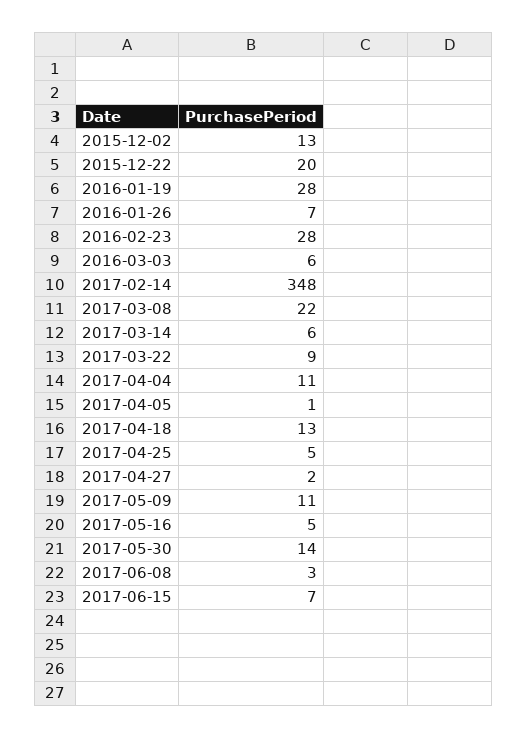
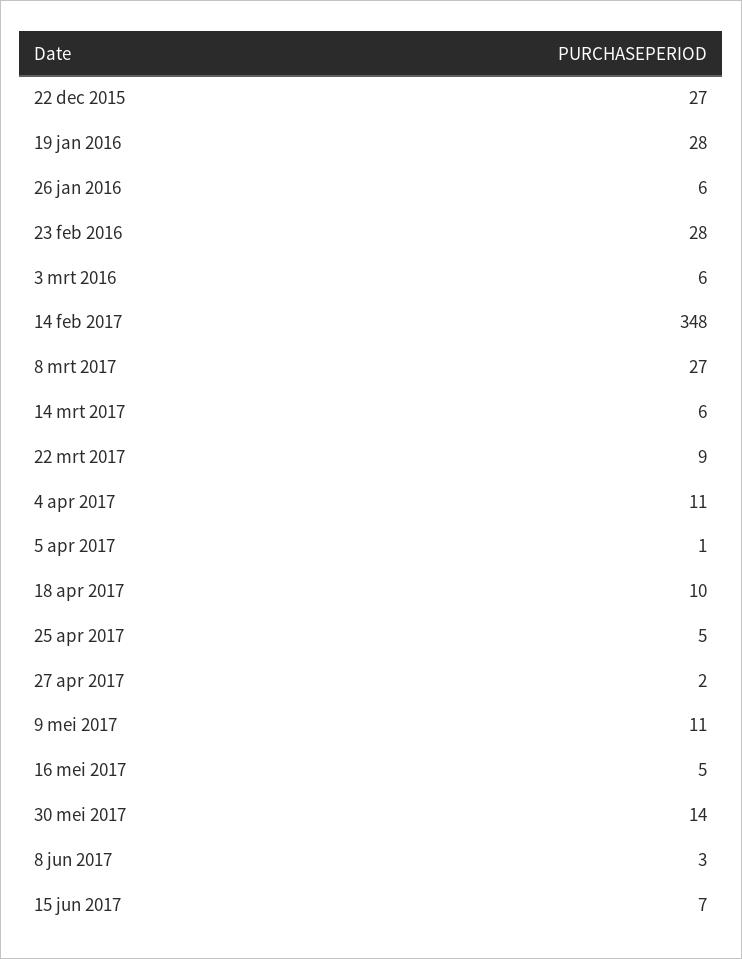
2015-12-02: 13 -> none
2015-12-22: 20 -> 27
2016-01-26: 7 -> 6
2017-03-08: 22 -> 27
2017-04-18: 13 -> 10

